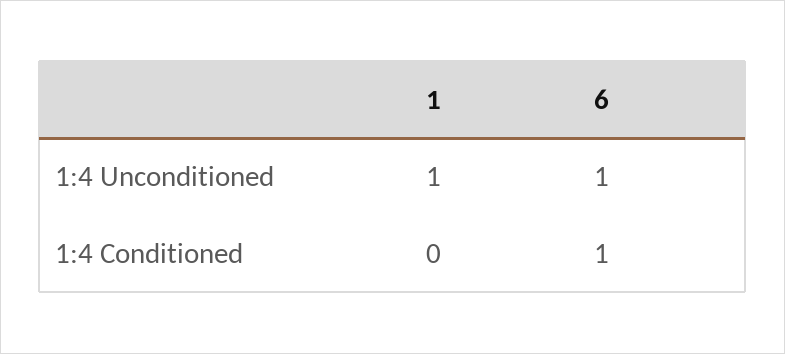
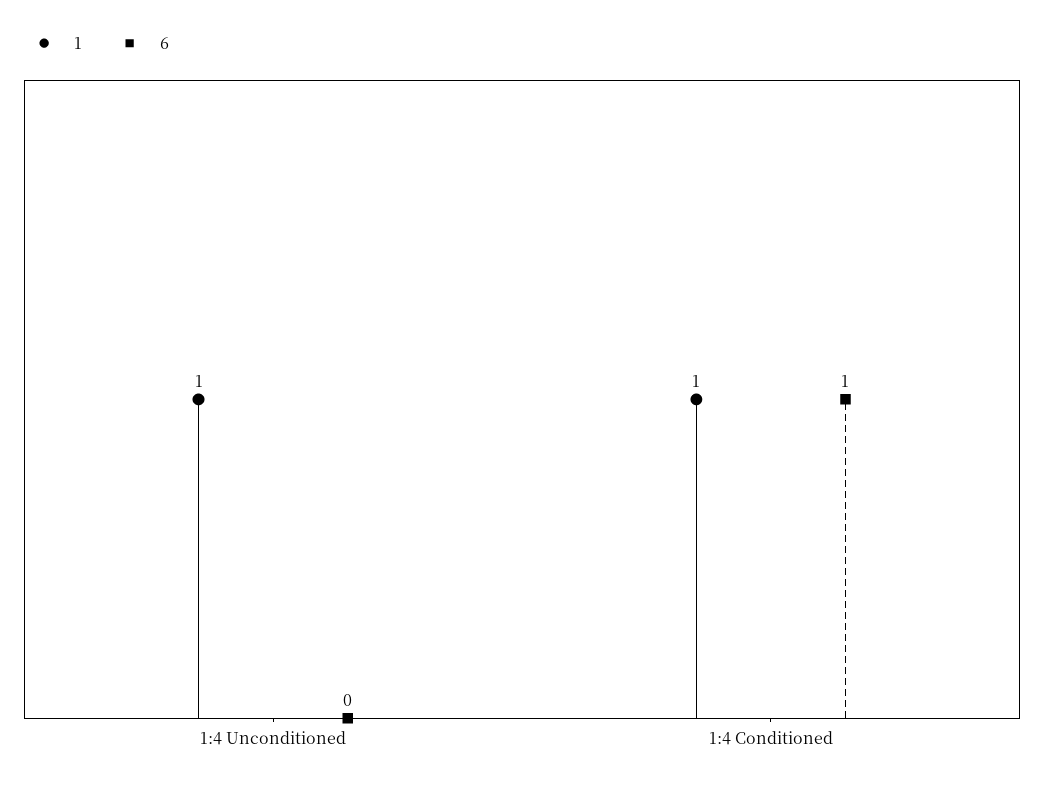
6, 1:4 Unconditioned: 1 -> 0
1, 1:4 Conditioned: 0 -> 1

